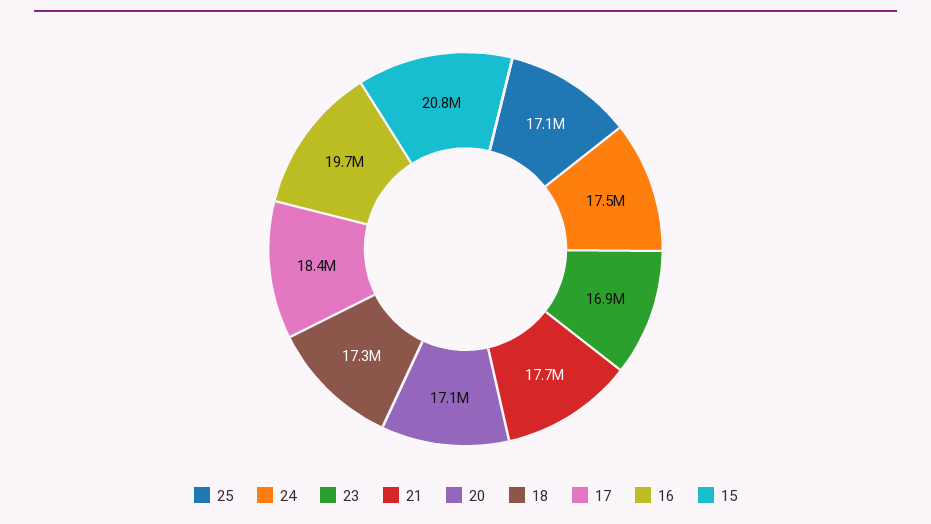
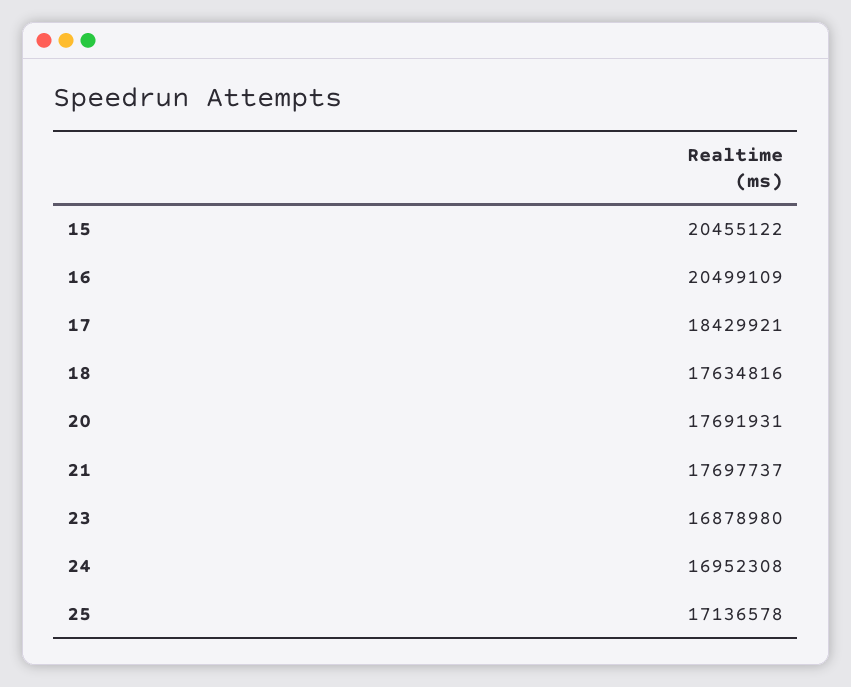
24: 17500000 -> 16952308
20: 17100000 -> 17691931
18: 17300000 -> 17634816
16: 19700000 -> 20499109
15: 20800000 -> 20455122

